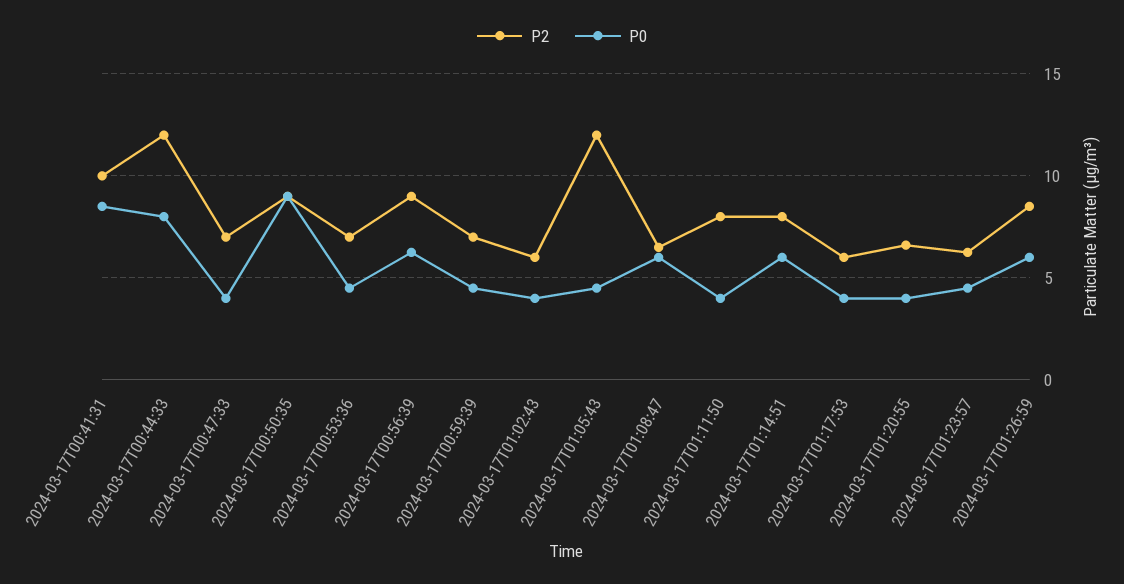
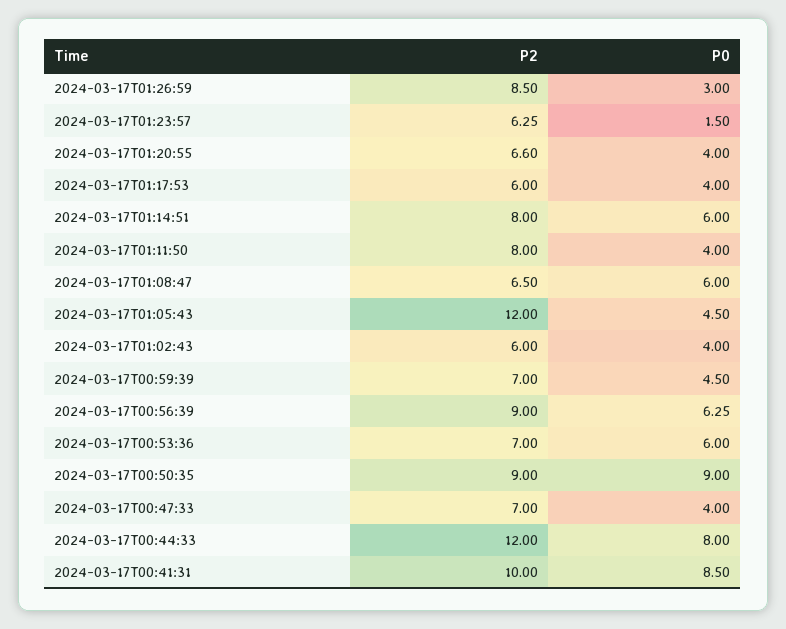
P0, 2024-03-17T00:53:36: 4.5 -> 6
P0, 2024-03-17T01:23:57: 4.5 -> 1.5
P0, 2024-03-17T01:26:59: 6 -> 3

